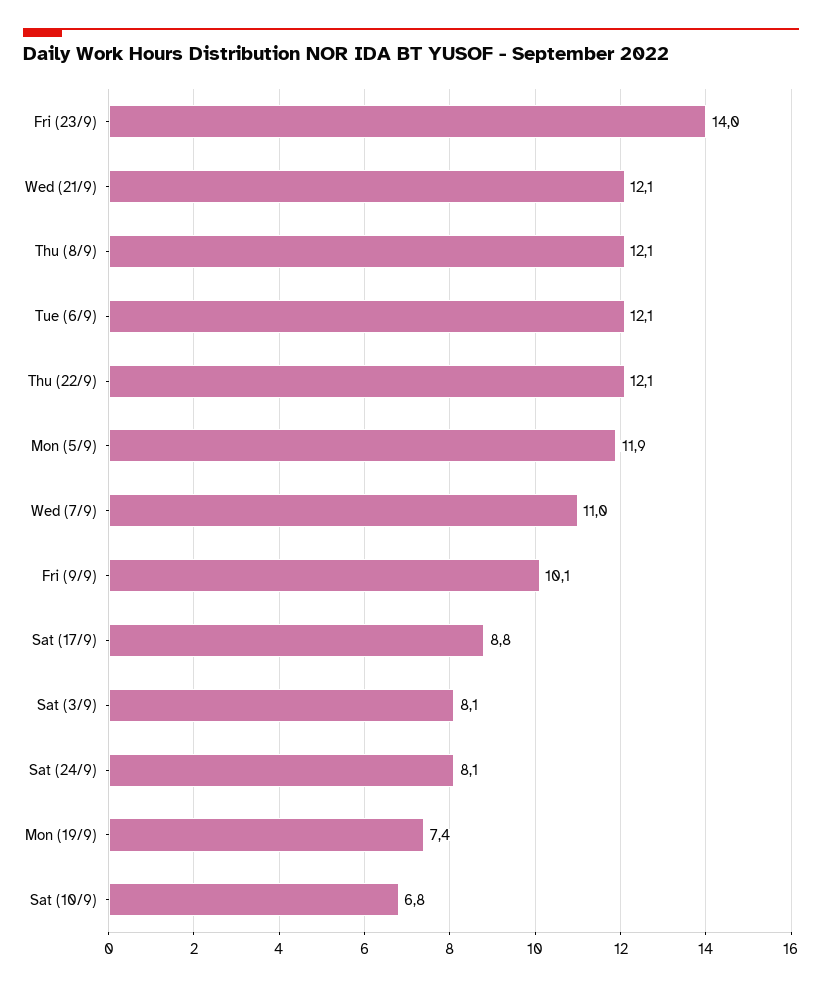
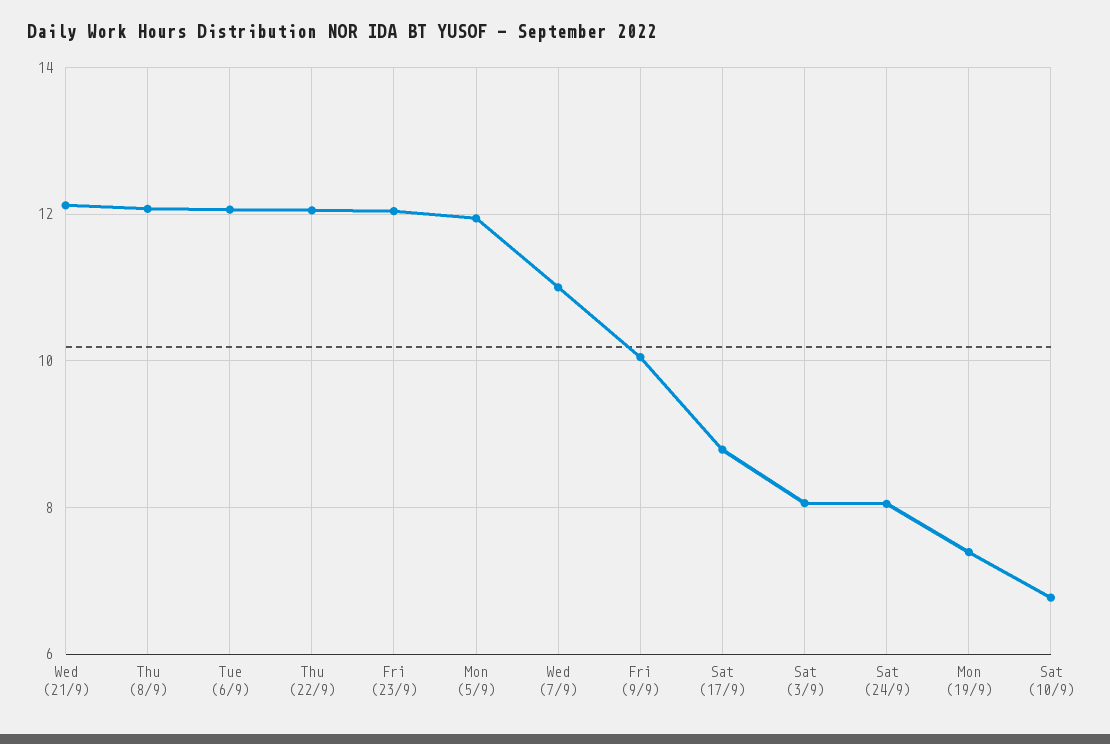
Fri (23/9): 14 -> 12

